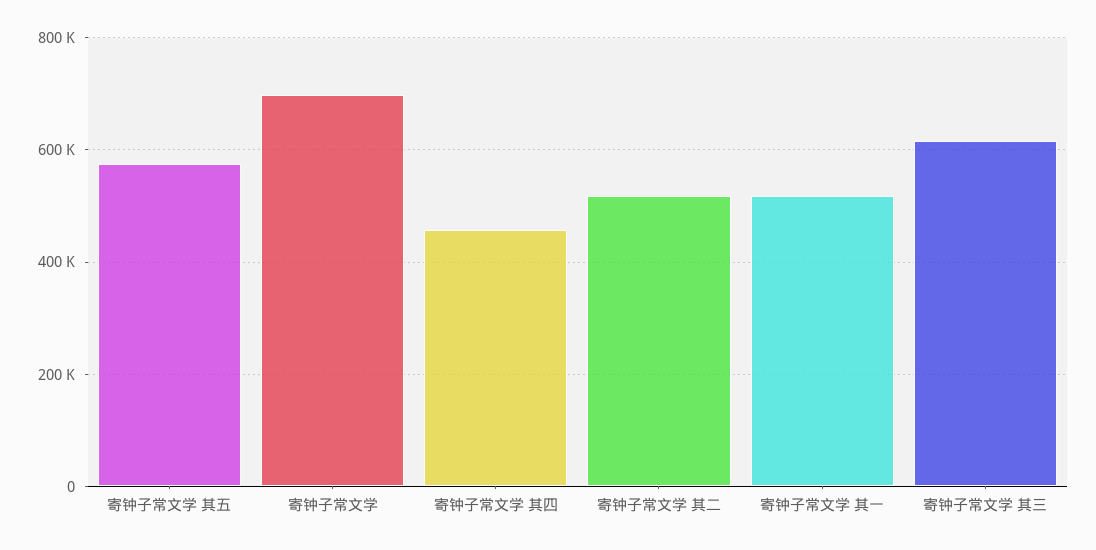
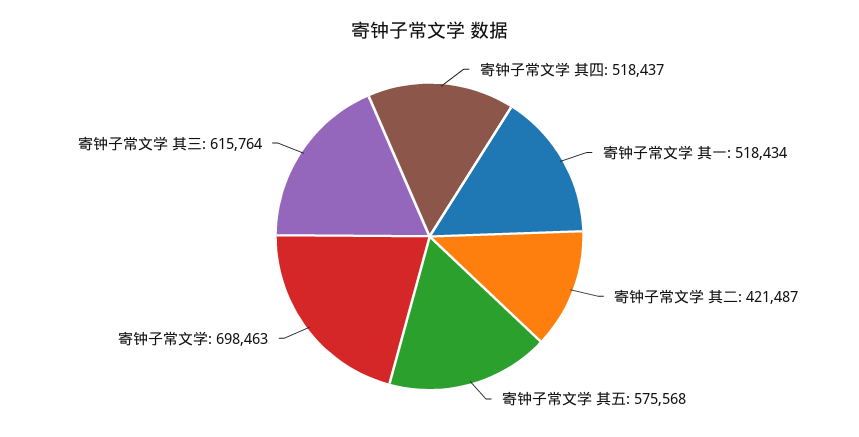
寄钟子常文学 其四: 460000 -> 518437
寄钟子常文学 其二: 520000 -> 421487

